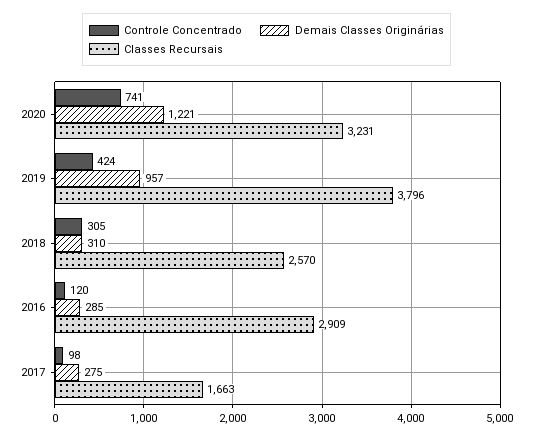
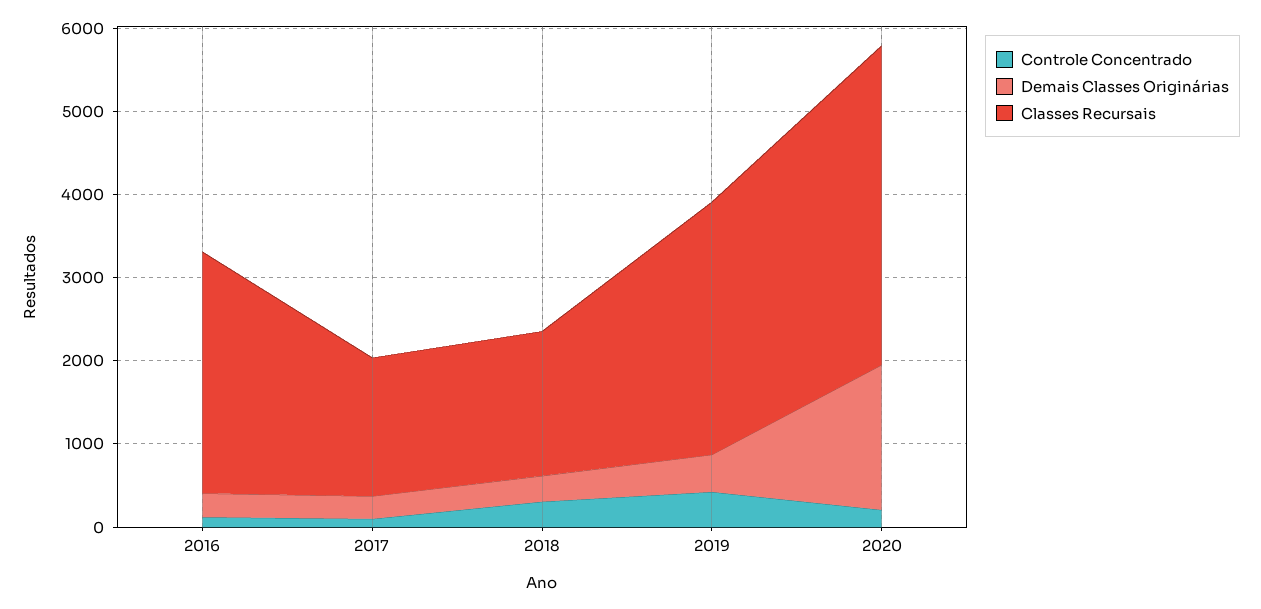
Controle Concentrado, 2020: 741 -> 200
Demais Classes Originárias, 2020: 1221 -> 1800
Classes Recursais, 2020: 3231 -> 3800
Demais Classes Originárias, 2019: 957 -> 400
Classes Recursais, 2019: 3796 -> 3000
Classes Recursais, 2018: 2570 -> 1800

